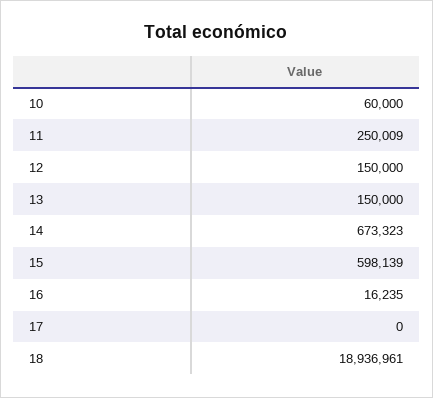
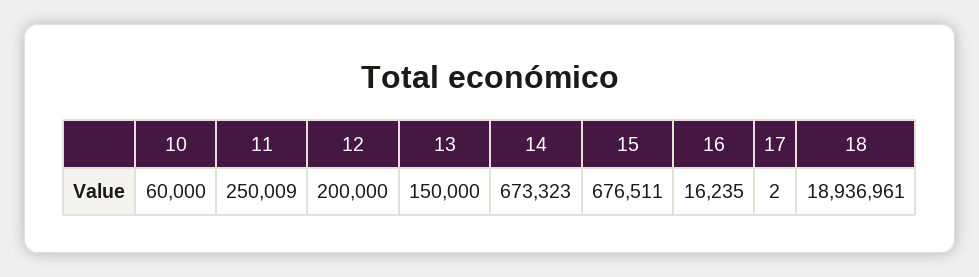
12: 150000 -> 200000
15: 598139 -> 676511
17: 0 -> 2

